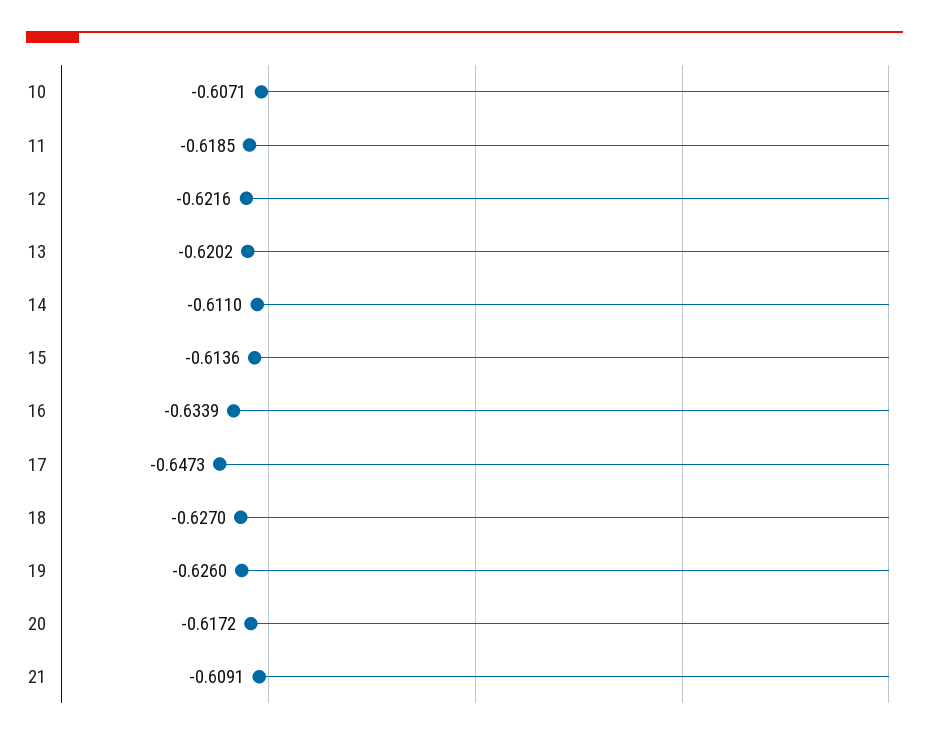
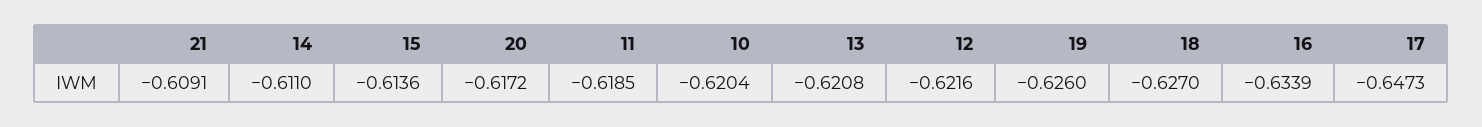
10: -0.6071 -> -0.6204
13: -0.6202 -> -0.6208

